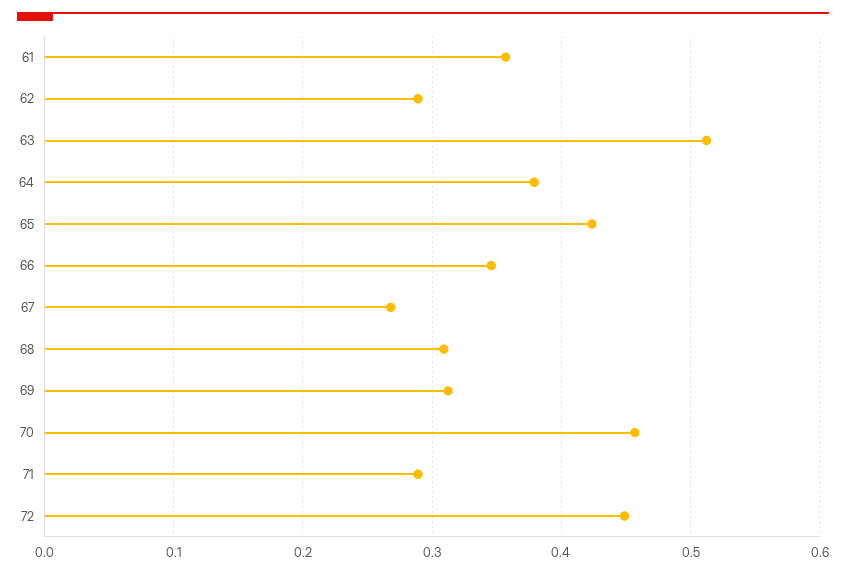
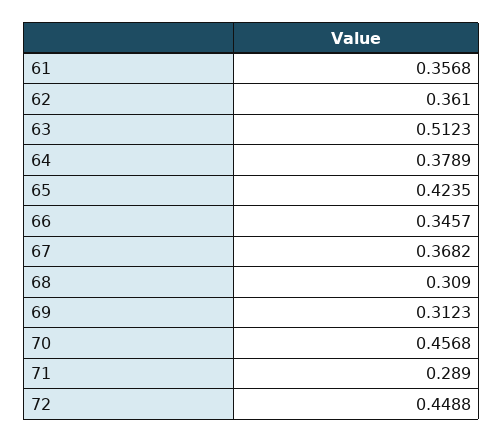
62: 0.29 -> 0.361
67: 0.27 -> 0.3682

